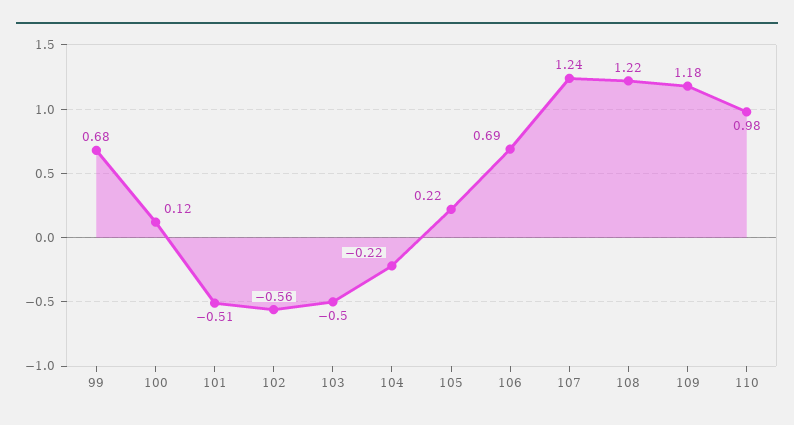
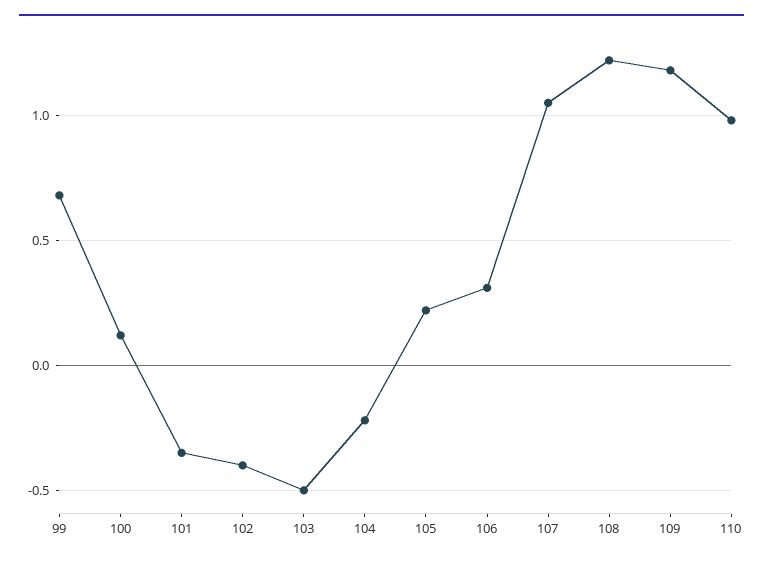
101: -0.51 -> -0.35
102: -0.56 -> -0.4
106: 0.69 -> 0.3
107: 1.24 -> 1.05

